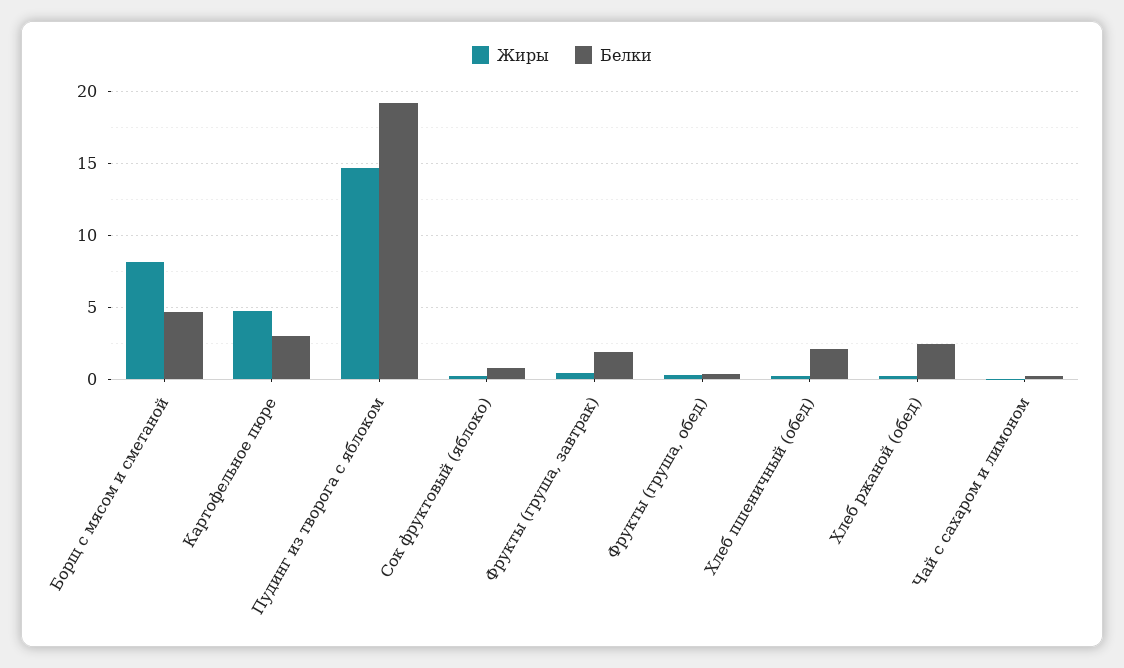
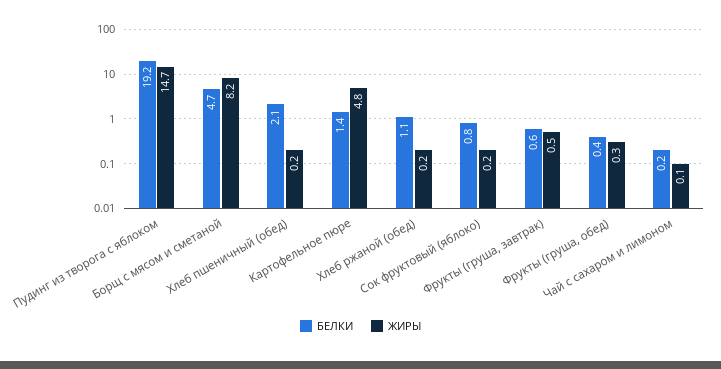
Белки, Картофельное пюре: 3 -> 1.4
Белки, Фрукты (груша, завтрак): 2 -> 0.6
Белки, Хлеб ржаной (обед): 2.5 -> 1.1

